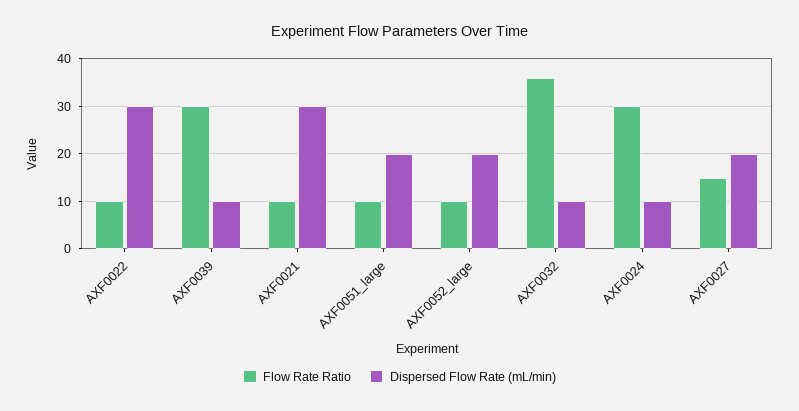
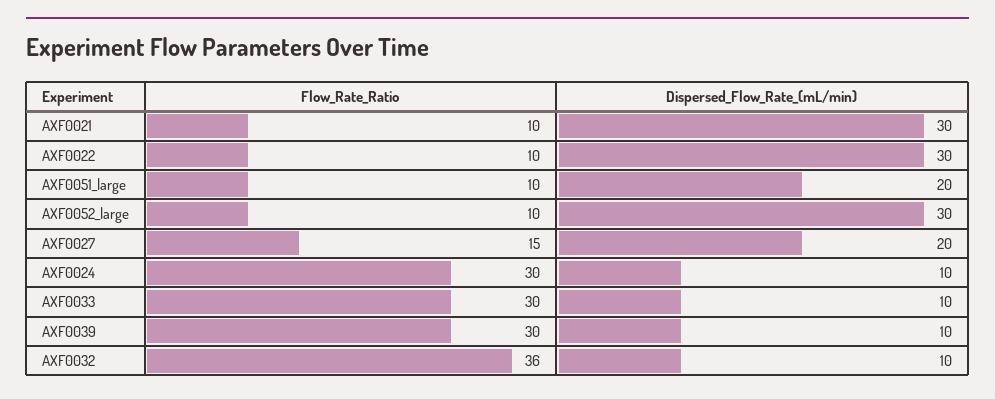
Dispersed Flow Rate (mL/min), AXF0052_large: 20 -> 30
Flow Rate Ratio, AXF0033: none -> 30
Dispersed Flow Rate (mL/min), AXF0033: none -> 10

